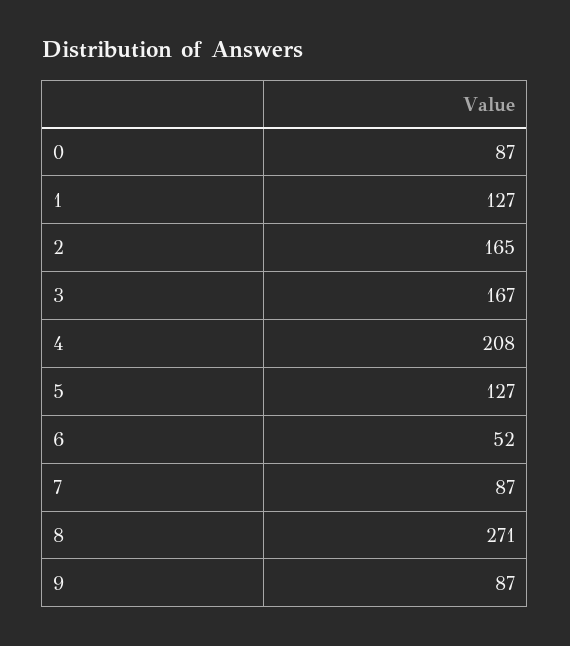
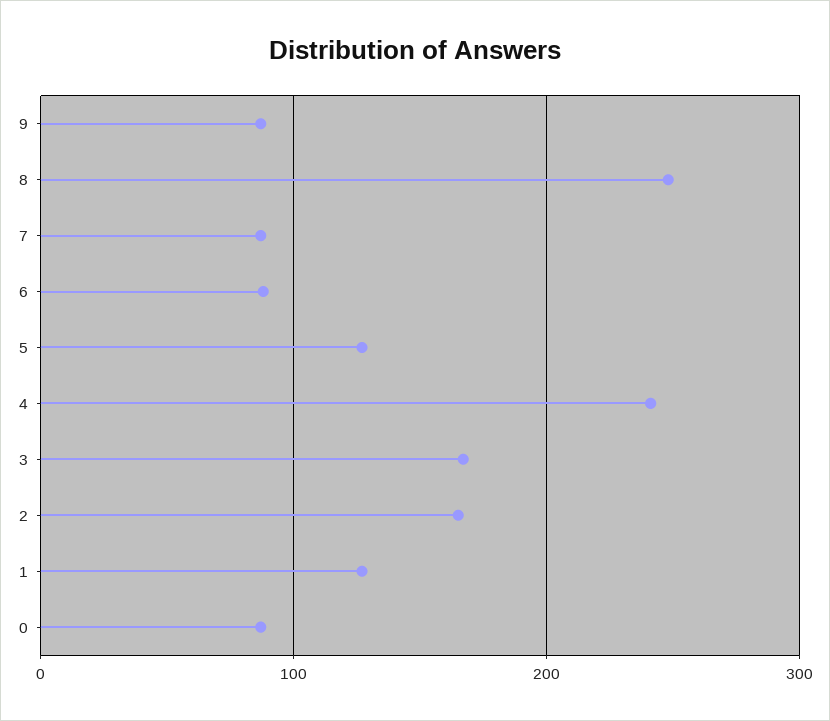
4: 208 -> 240
6: 52 -> 90
8: 271 -> 250

